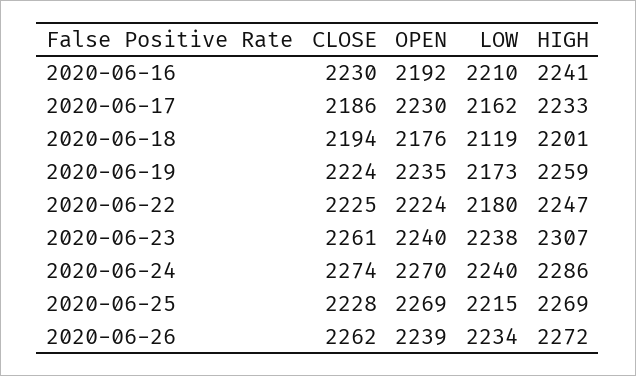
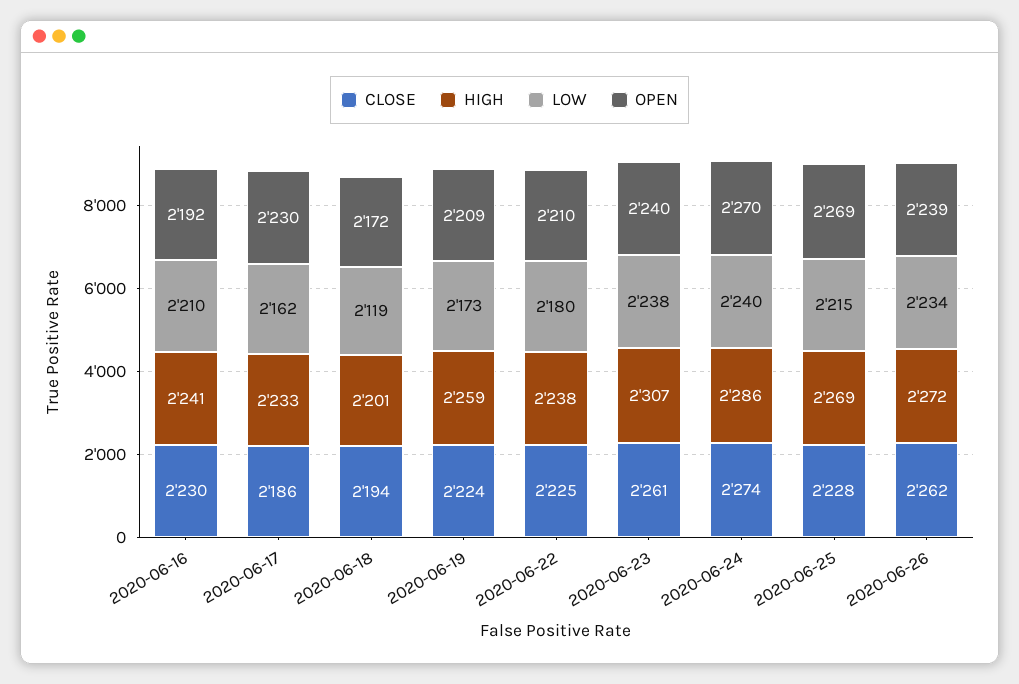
OPEN, 2020-06-18: 2176 -> 2172
OPEN, 2020-06-19: 2235 -> 2209
OPEN, 2020-06-22: 2224 -> 2210
HIGH, 2020-06-22: 2247 -> 2238

